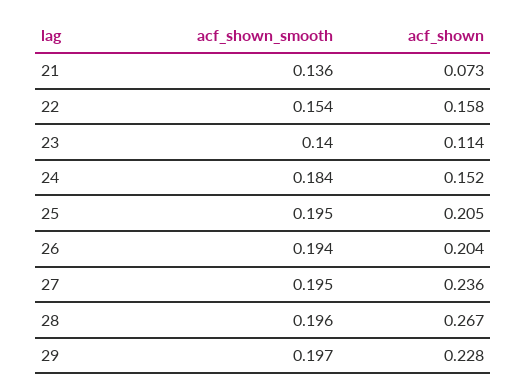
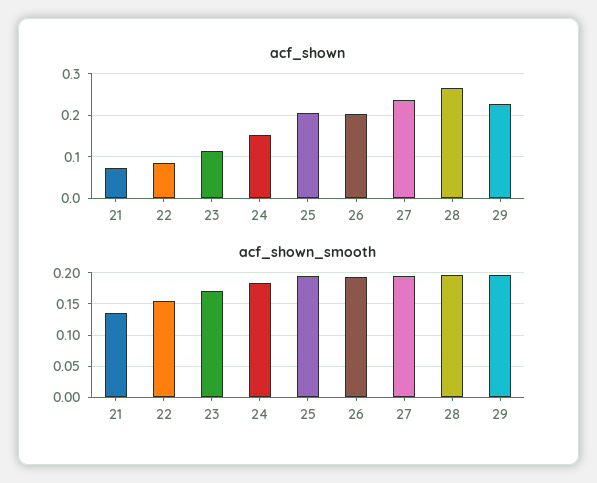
acf_shown, 22: 0.158 -> 0.08
acf_shown_smooth, 23: 0.14 -> 0.17

